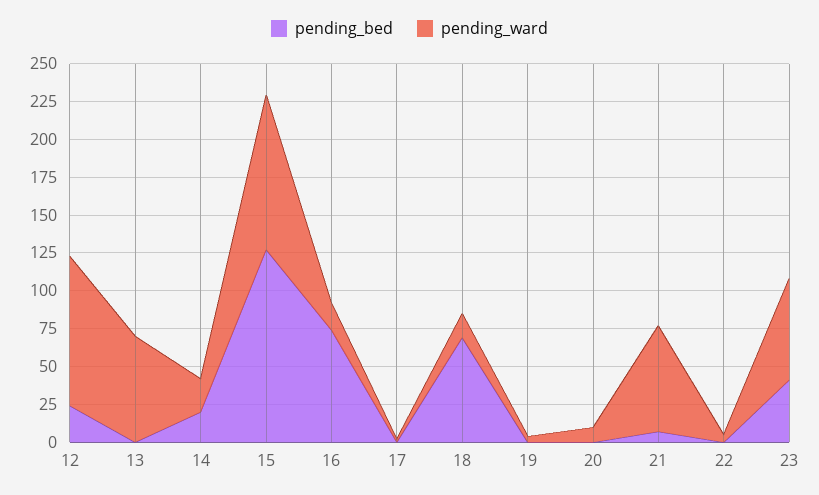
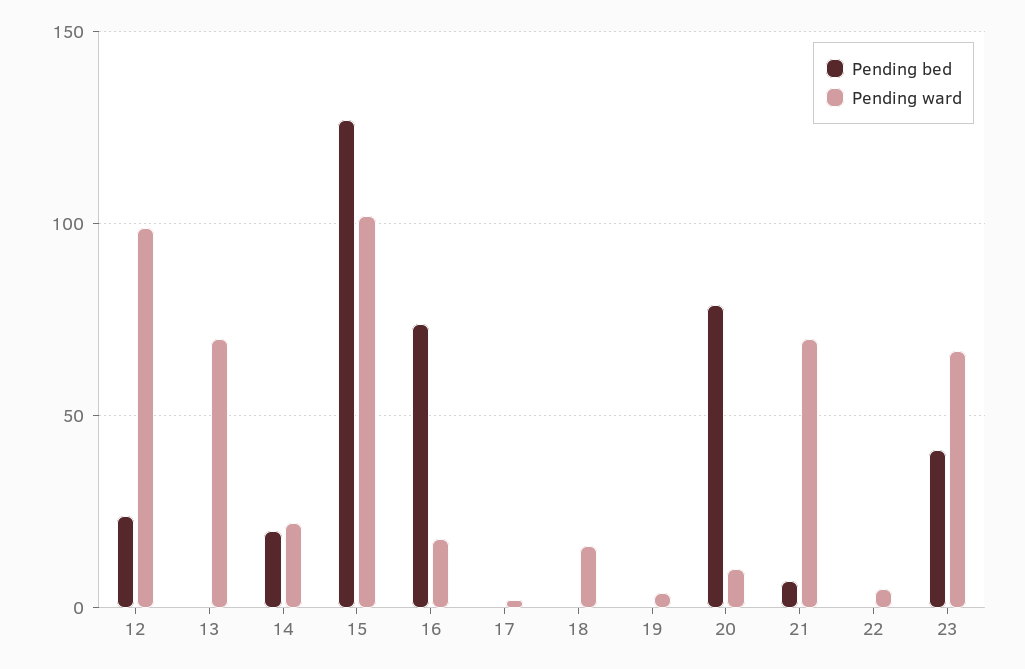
pending_bed, 18: 75 -> 0
pending_bed, 20: 0 -> 80

